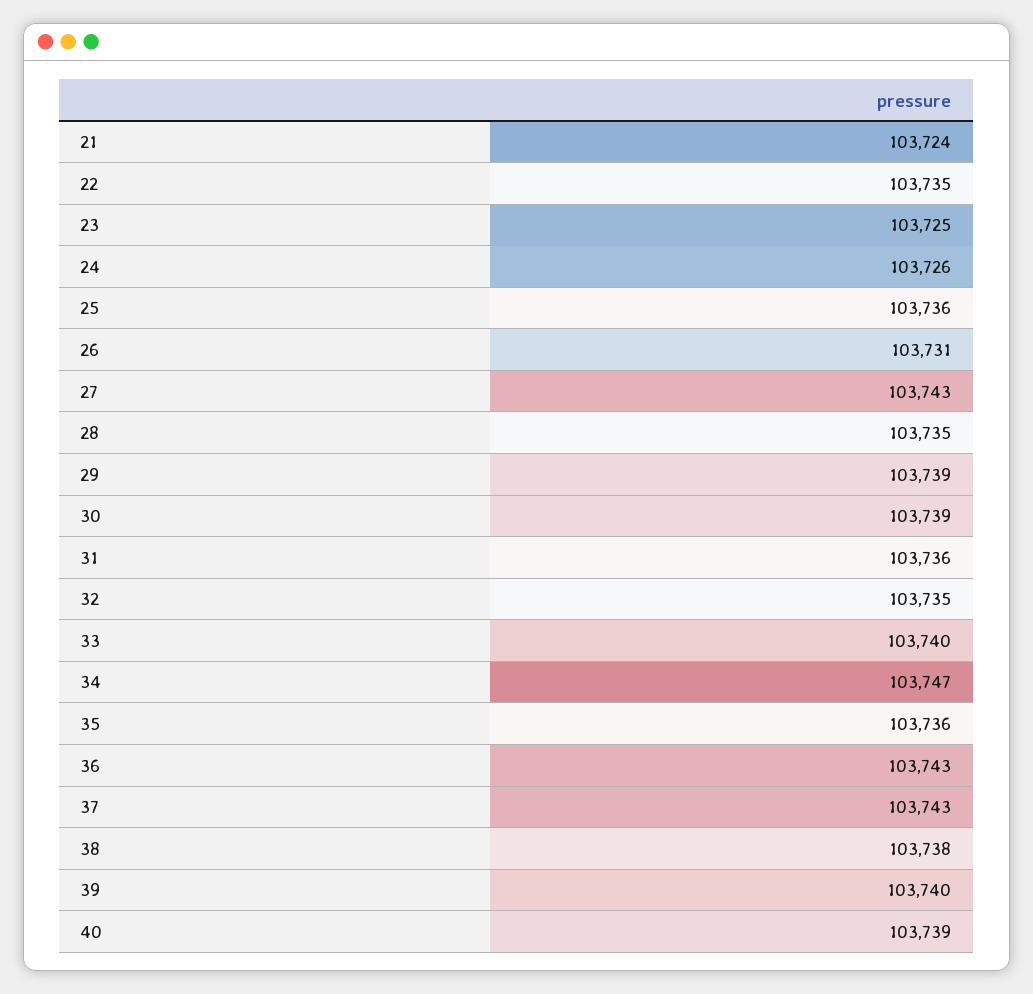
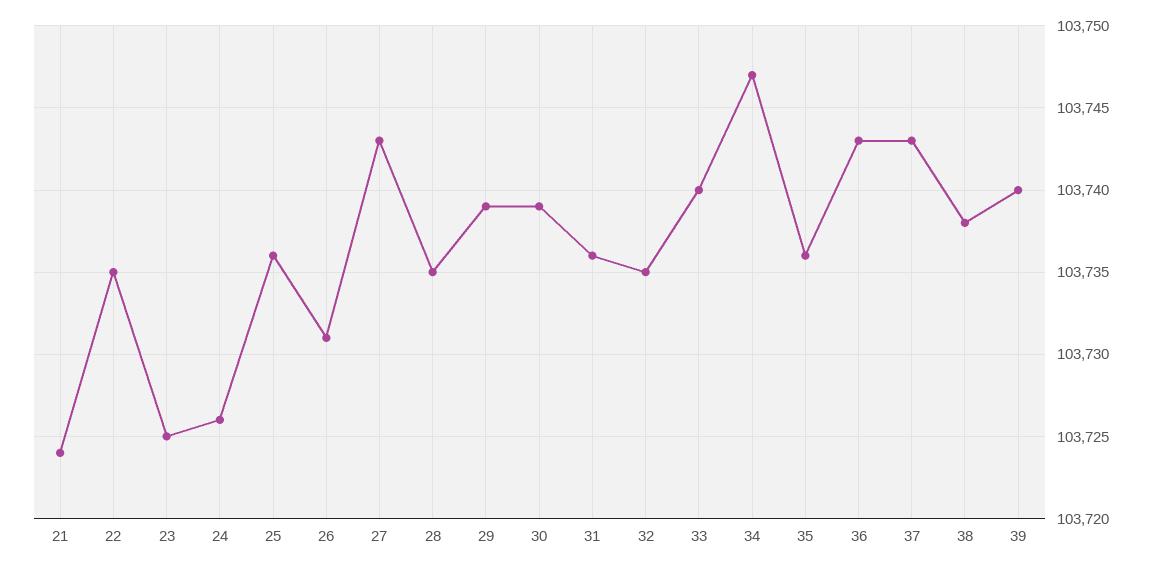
40: 103739 -> none

